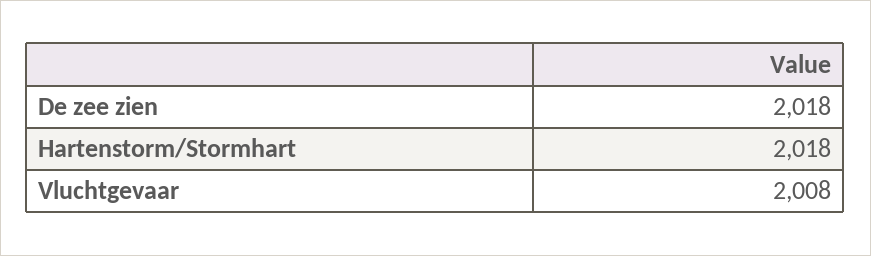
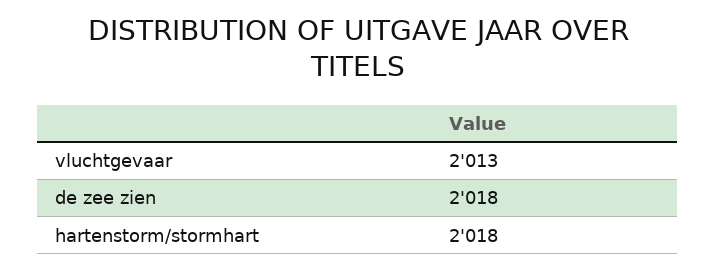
Vluchtgevaar: 2008 -> 2013

